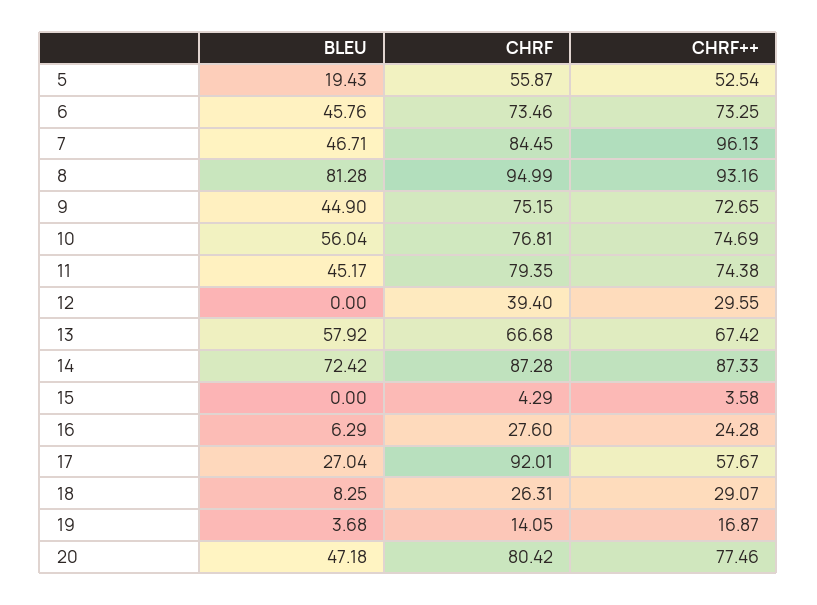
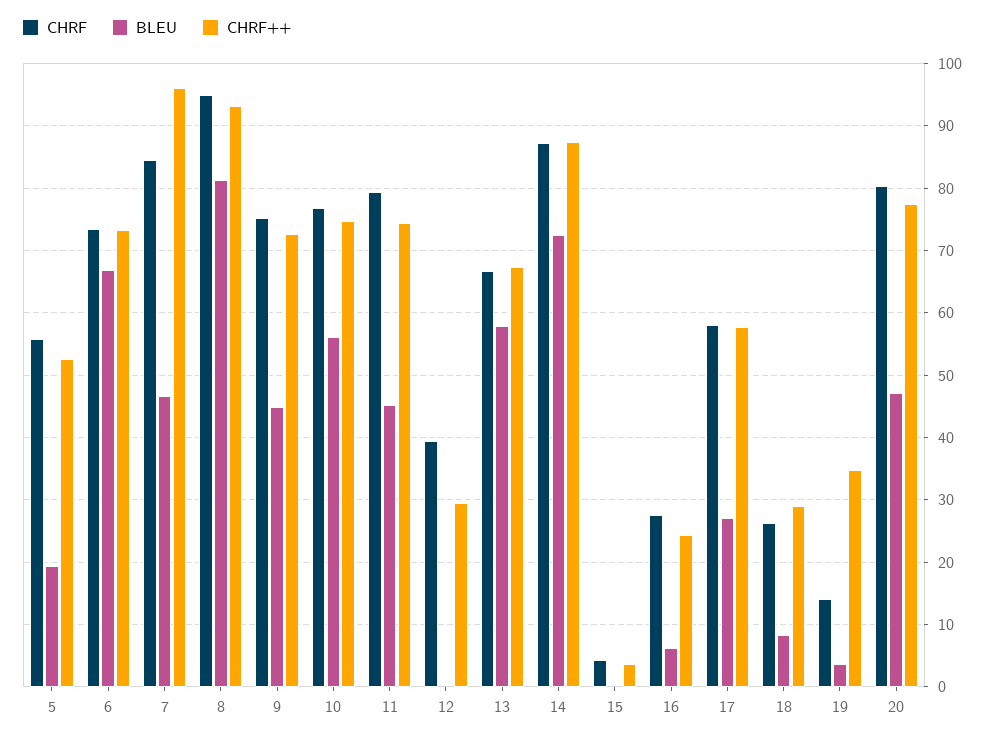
BLEU, 6: 45.76 -> 67
CHRF, 17: 92.01 -> 58
CHRF++, 19: 16.87 -> 35

